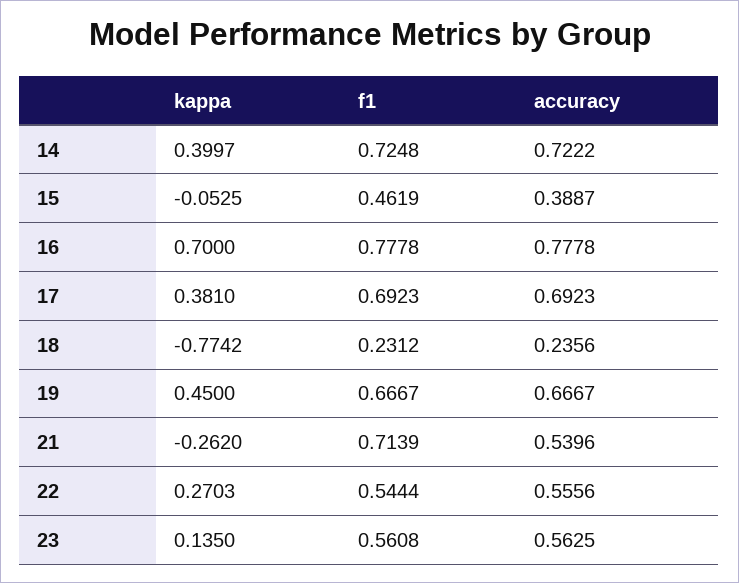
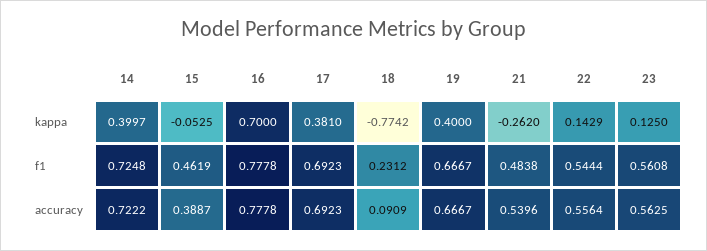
accuracy, 18: 0.2356 -> 0.0909
kappa, 19: 0.45 -> 0.4
f1, 21: 0.7139 -> 0.4838
kappa, 22: 0.2703 -> 0.1429
accuracy, 22: 0.5556 -> 0.5564
kappa, 23: 0.135 -> 0.125

